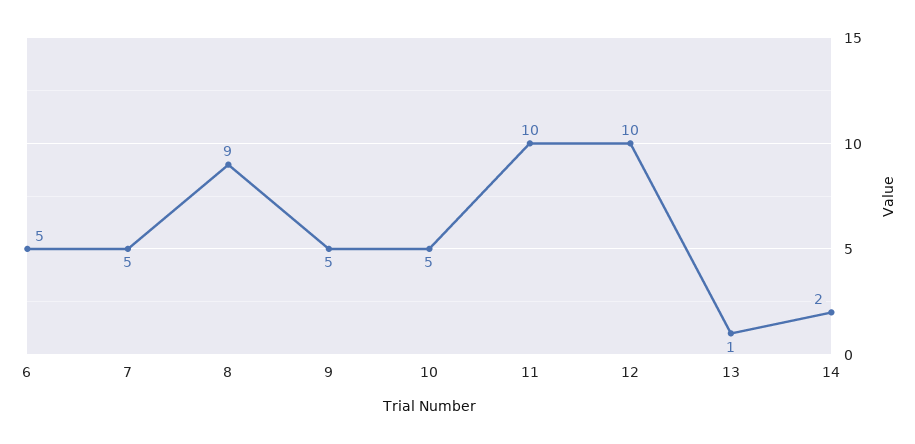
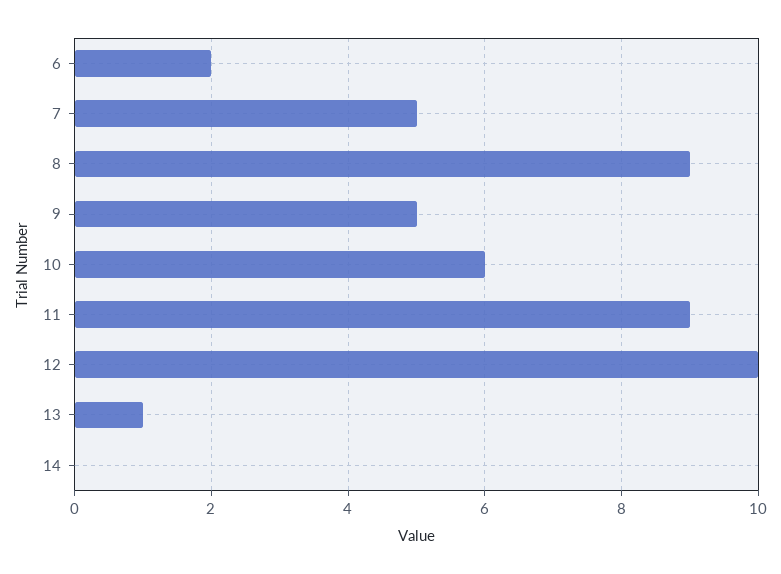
6: 5 -> 2
10: 5 -> 6
11: 10 -> 9
14: 2 -> 0

